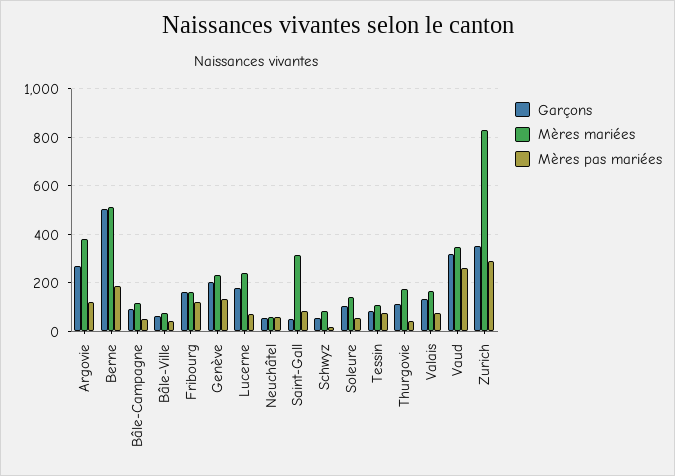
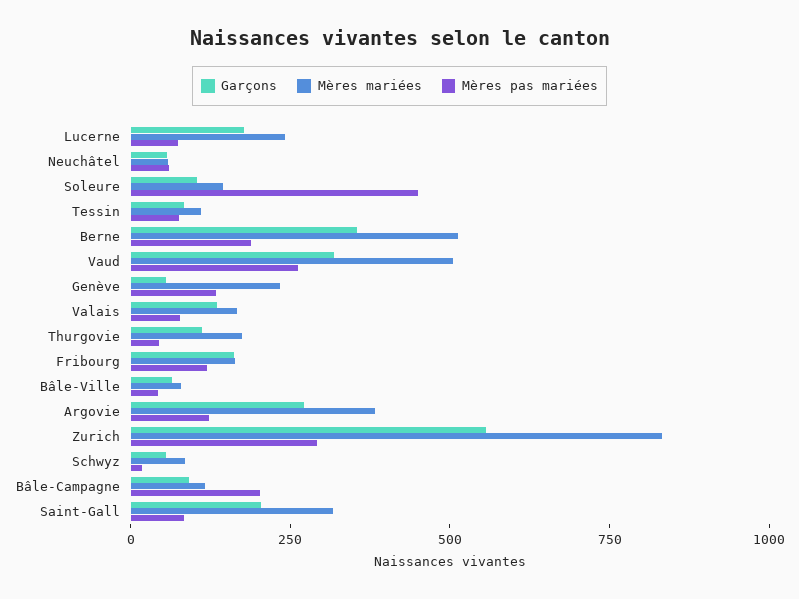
Garçons, Berne: 500 -> 350
Mères pas mariées, Bâle-Campagne: 50 -> 200
Garçons, Genève: 200 -> 50
Garçons, Saint-Gall: 50 -> 200
Mères pas mariées, Soleure: 50 -> 450
Mères mariées, Vaud: 350 -> 500
Garçons, Zurich: 350 -> 550

